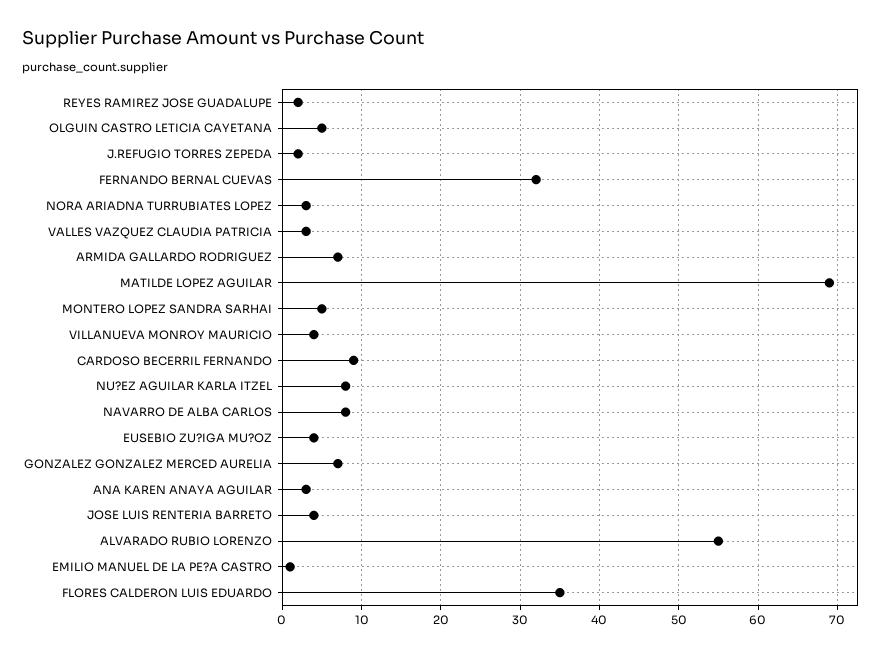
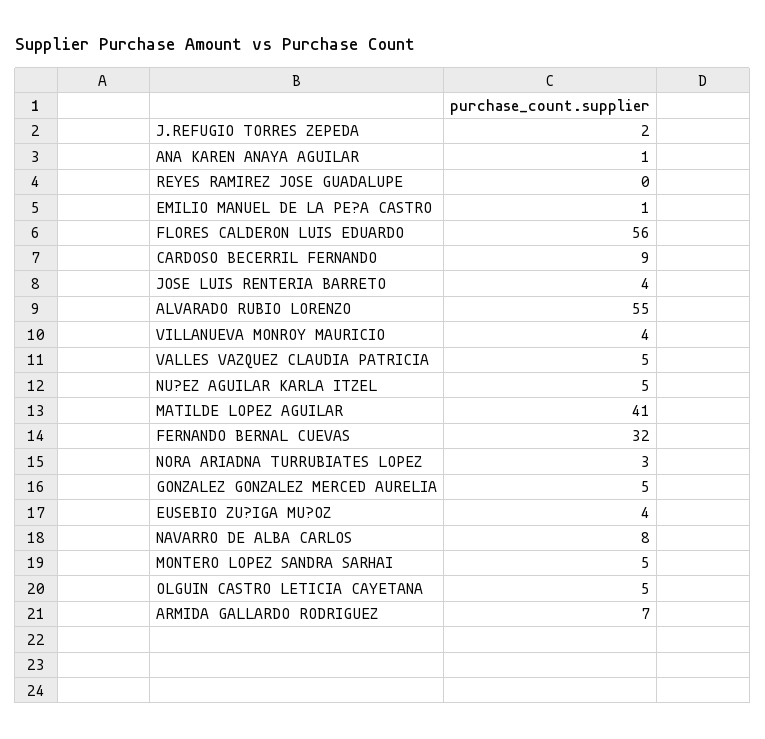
REYES RAMIREZ JOSE GUADALUPE: 2 -> 0
VALLES VAZQUEZ CLAUDIA PATRICIA: 3 -> 5
MATILDE LOPEZ AGUILAR: 69 -> 41
NU?EZ AGUILAR KARLA ITZEL: 8 -> 5
GONZALEZ GONZALEZ MERCED AURELIA: 7 -> 5
ANA KAREN ANAYA AGUILAR: 3 -> 1
FLORES CALDERON LUIS EDUARDO: 35 -> 56

